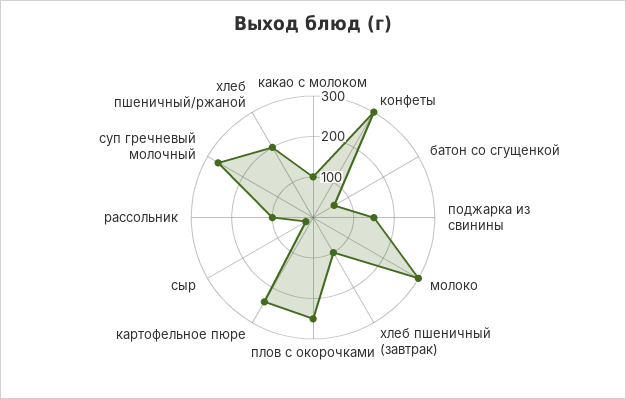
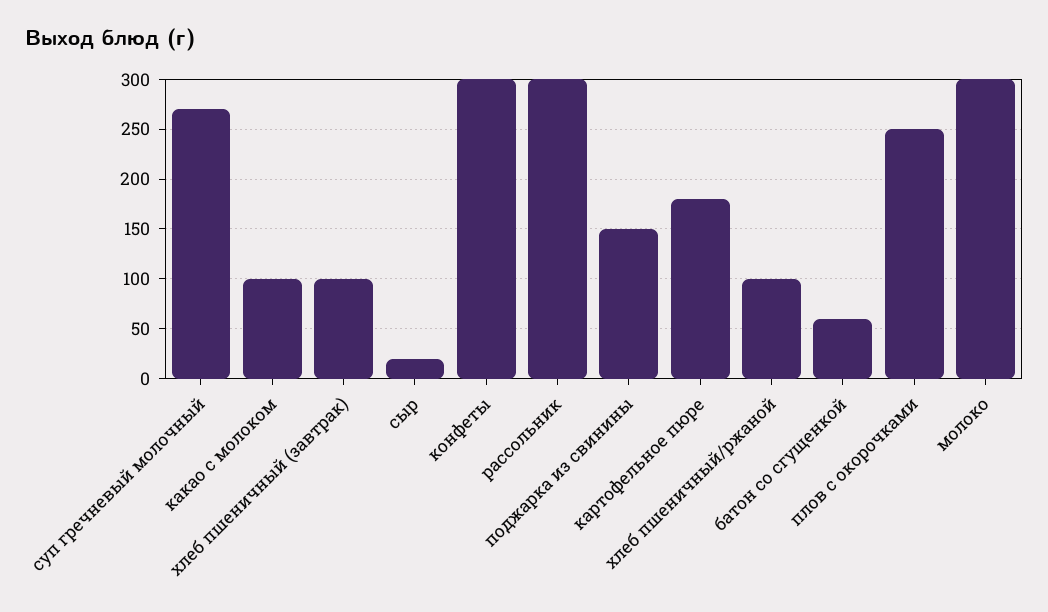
картофельное пюре: 240 -> 180
рассольник: 100 -> 300
хлеб пшеничный/ржаной: 200 -> 100

